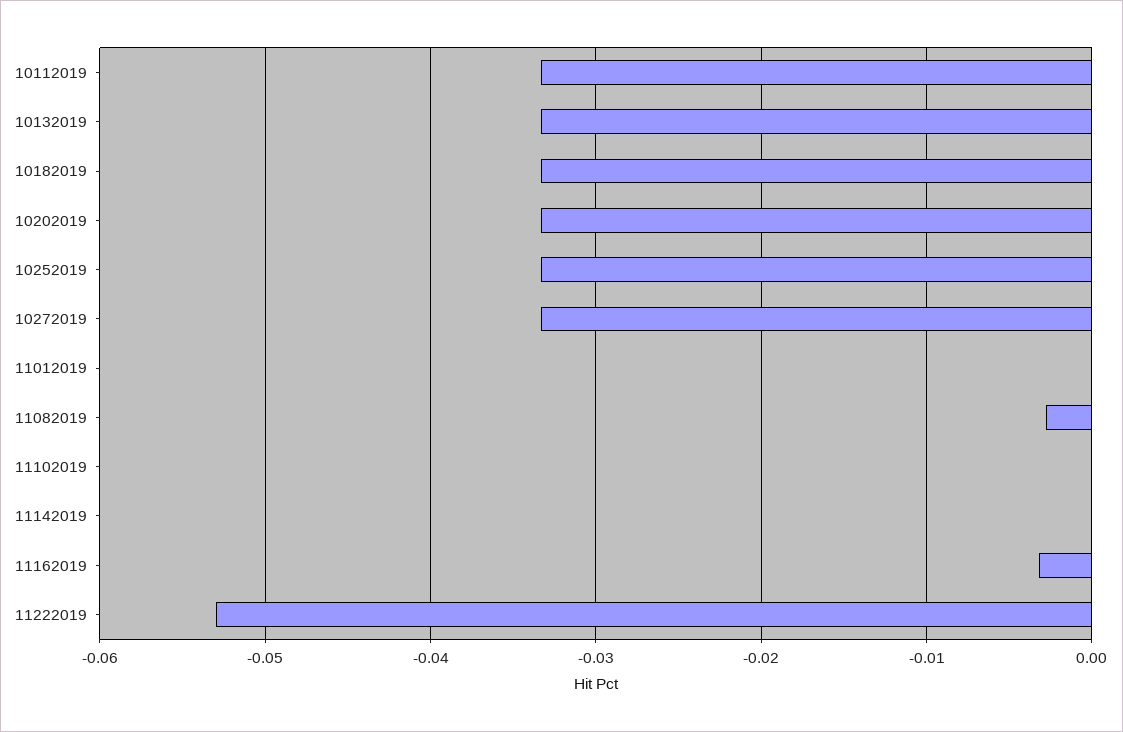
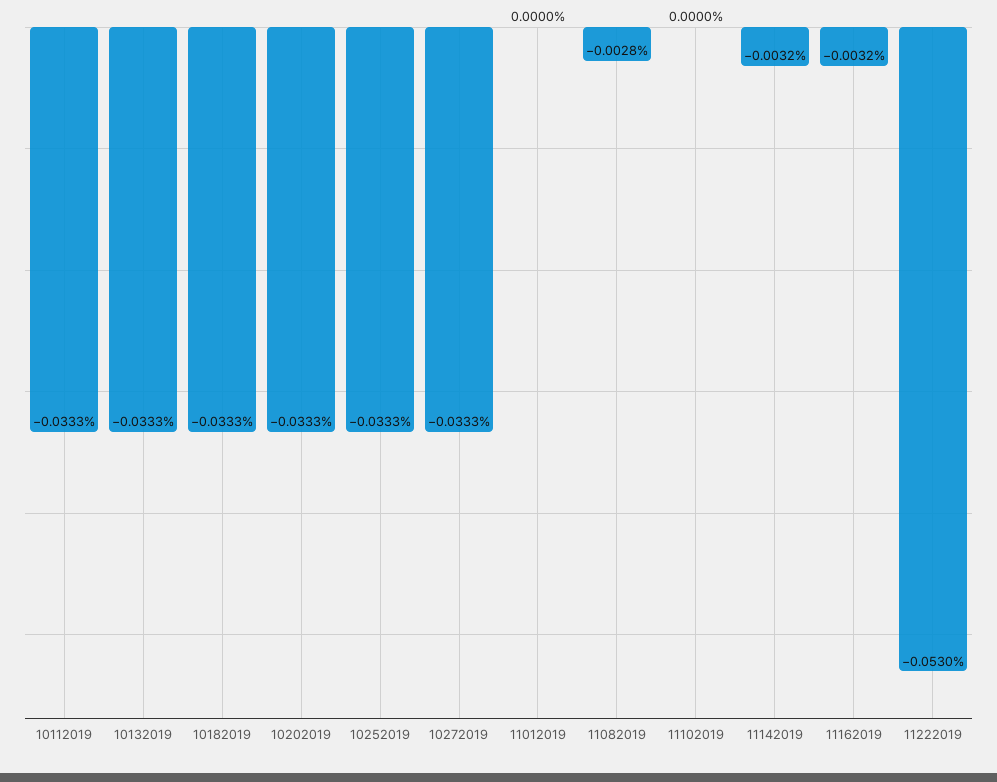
11142019: 0 -> -0.0032

